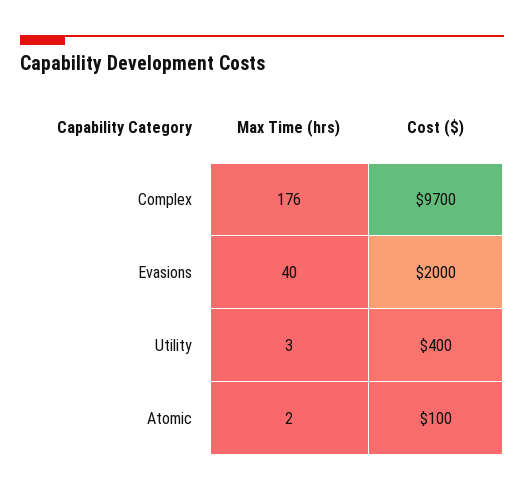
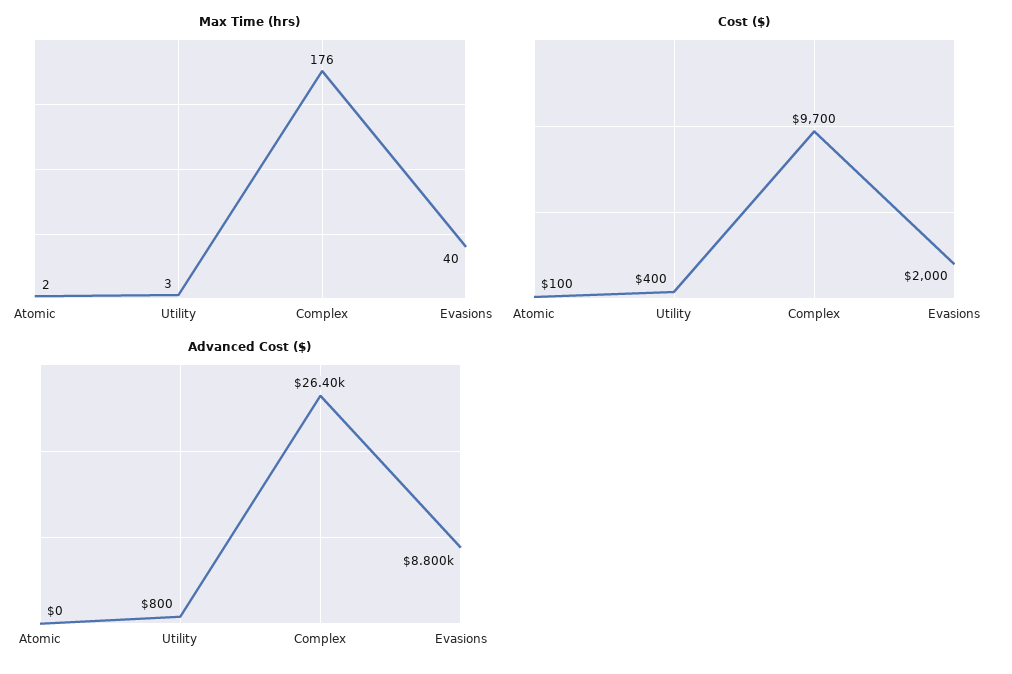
Advanced Cost ($), Atomic: none -> 0
Advanced Cost ($), Utility: none -> 800
Advanced Cost ($), Complex: none -> 26400
Advanced Cost ($), Evasions: none -> 8800

